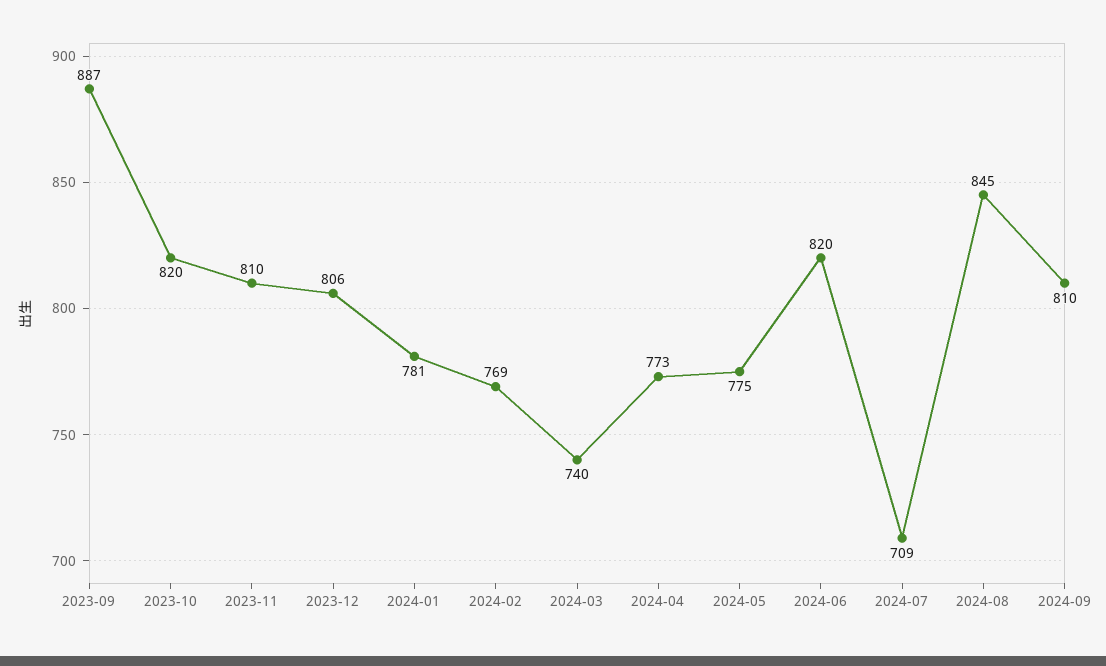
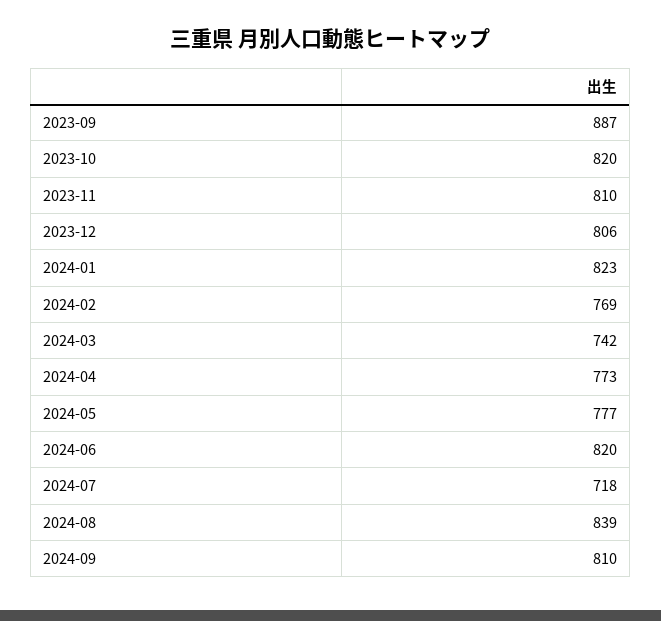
2024-01: 781 -> 823
2024-03: 740 -> 742
2024-05: 775 -> 777
2024-07: 709 -> 718
2024-08: 845 -> 839

